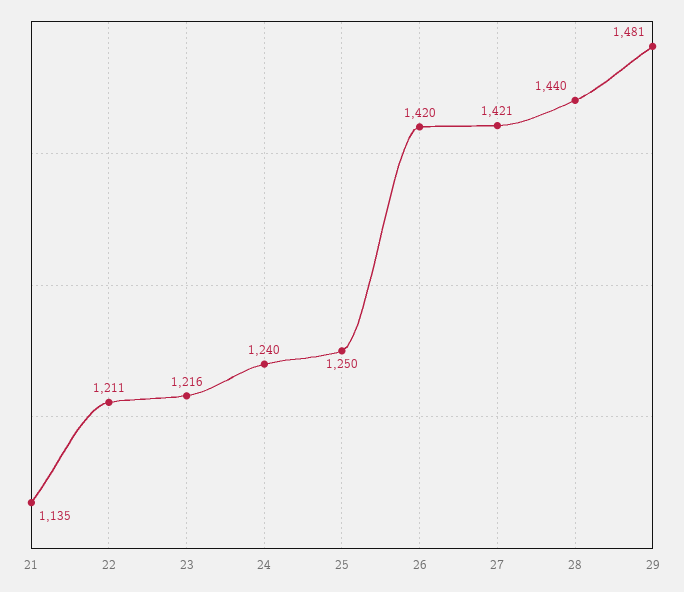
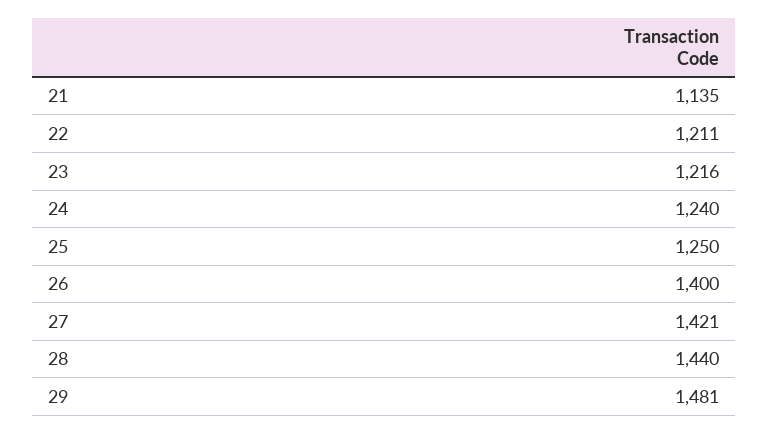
26: 1420 -> 1400

